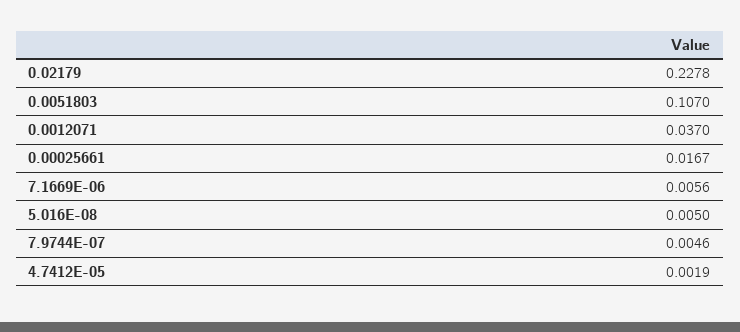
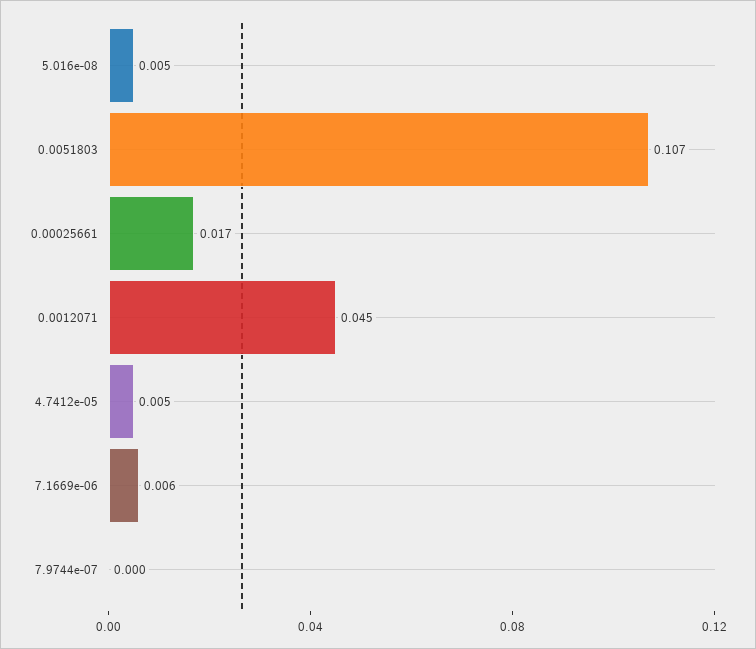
0.02179: 0.2278 -> none
0.0012071: 0.037 -> 0.045
7.9744E-07: 0.0046 -> 0
4.7412E-05: 0.0019 -> 0.005

